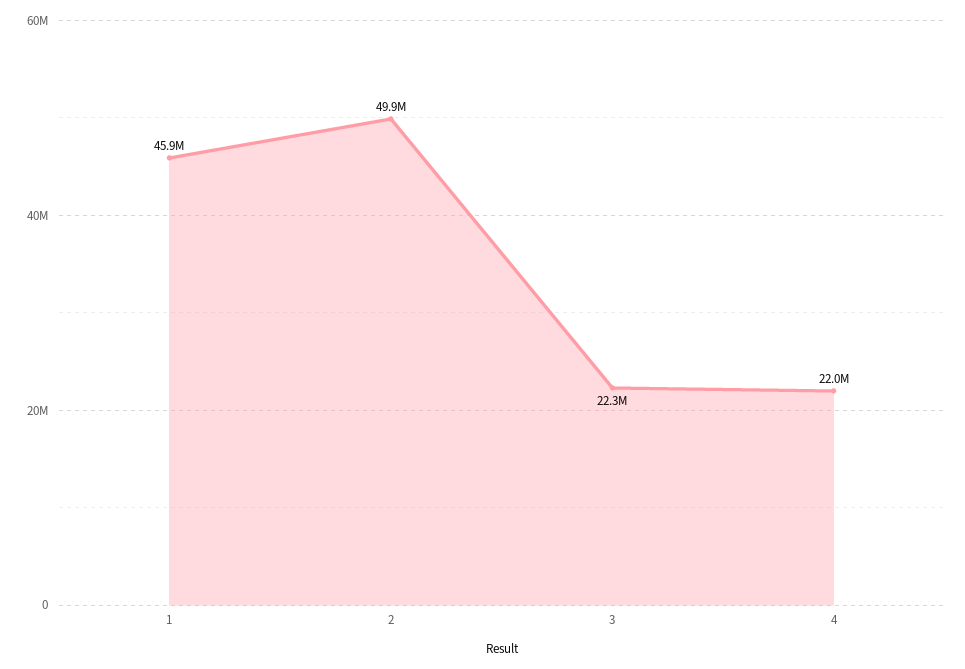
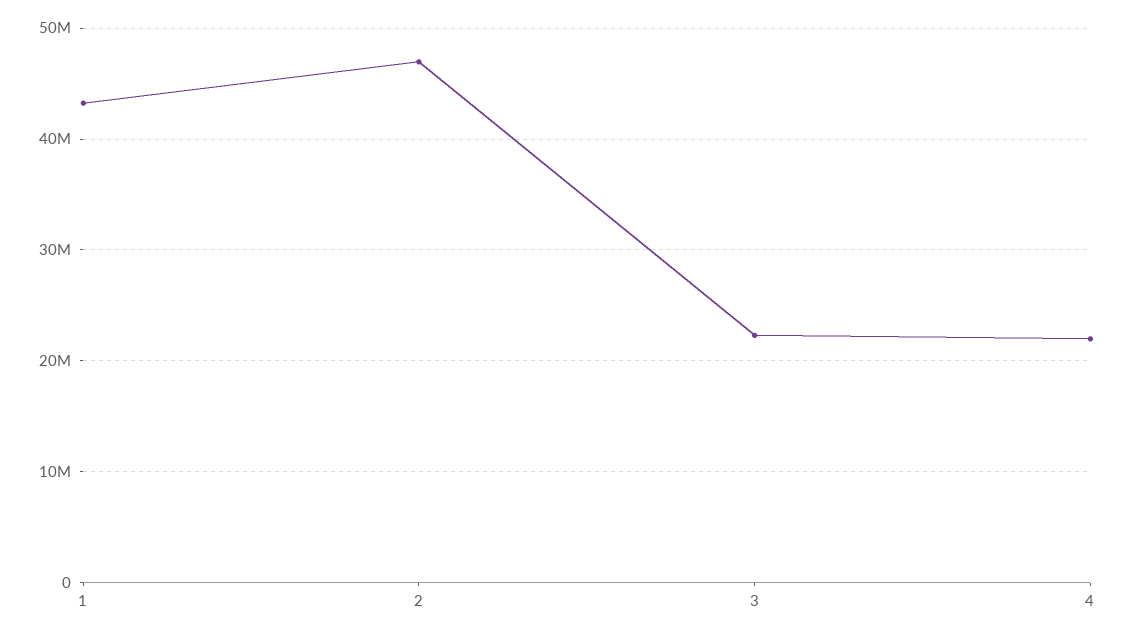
1: 45900000 -> 43000000
2: 49900000 -> 47000000

